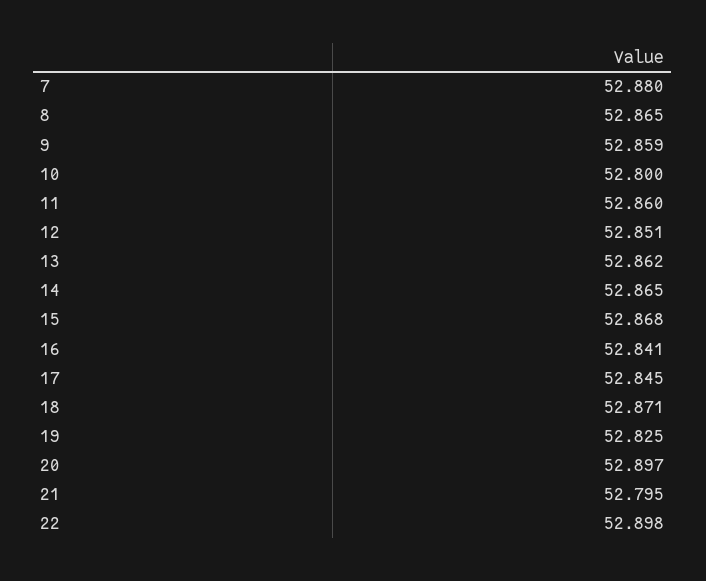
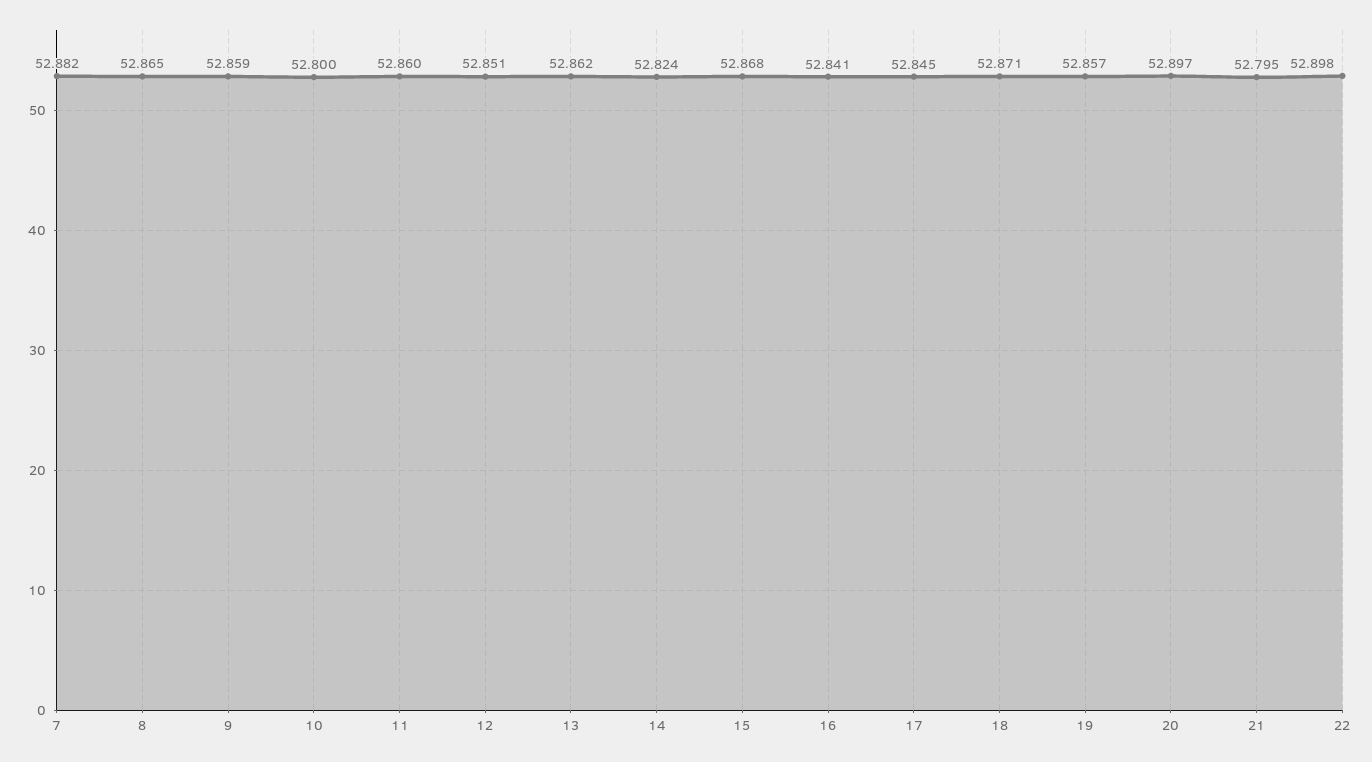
7: 52.88 -> 52.882
14: 52.865 -> 52.824
19: 52.825 -> 52.857

